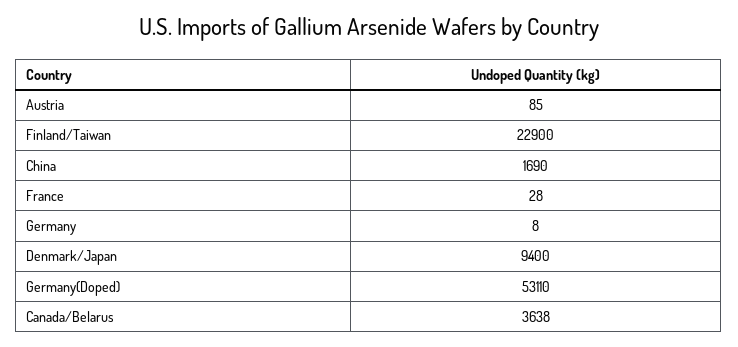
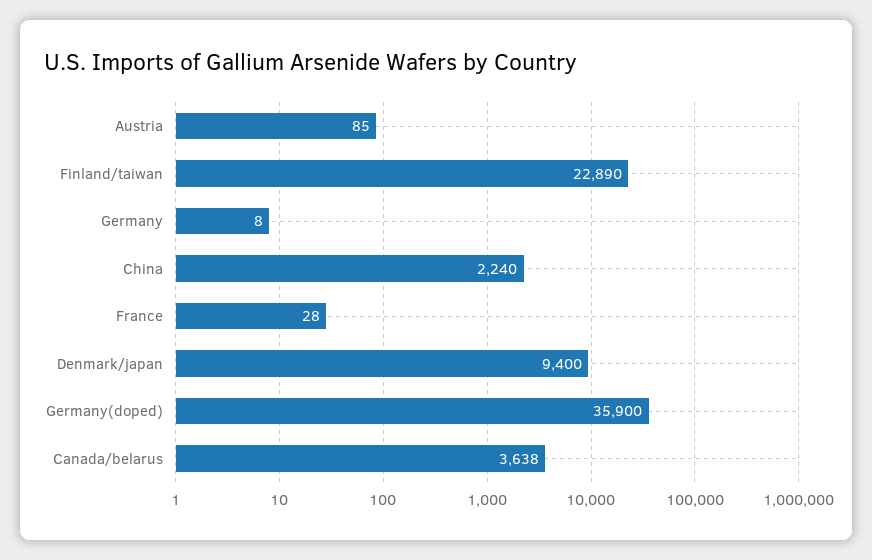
Finland/Taiwan: 22900 -> 22890
China: 1690 -> 2240
Germany(Doped): 53110 -> 35900

